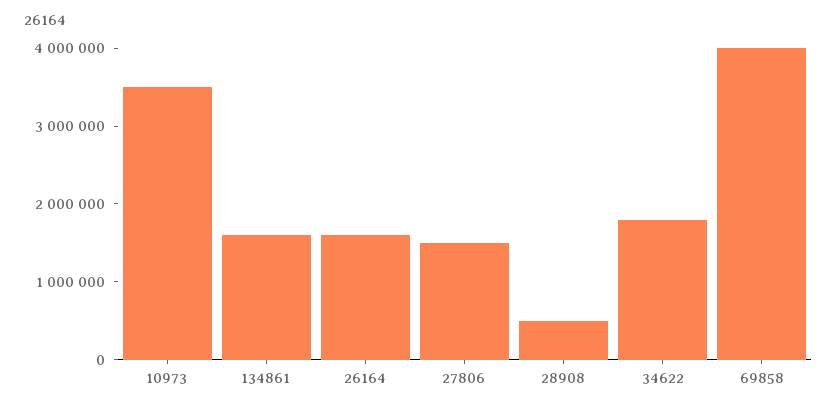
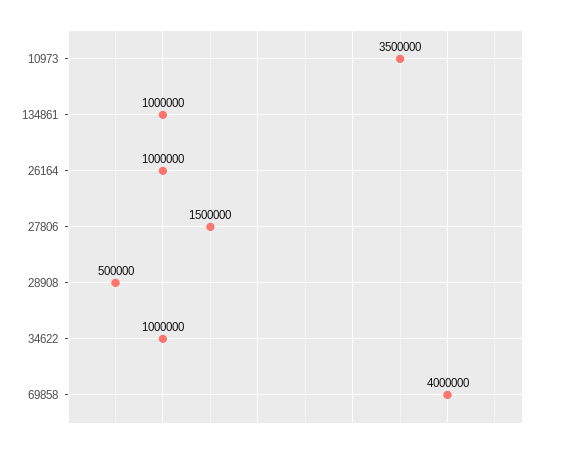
134861: 1600000 -> 1000000
26164: 1600000 -> 1000000
34622: 1800000 -> 1000000

